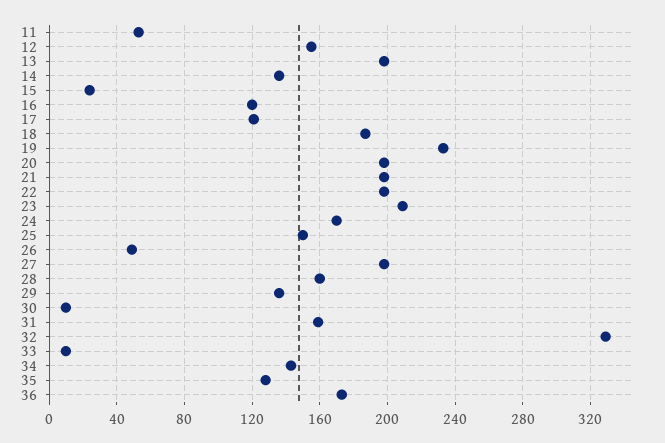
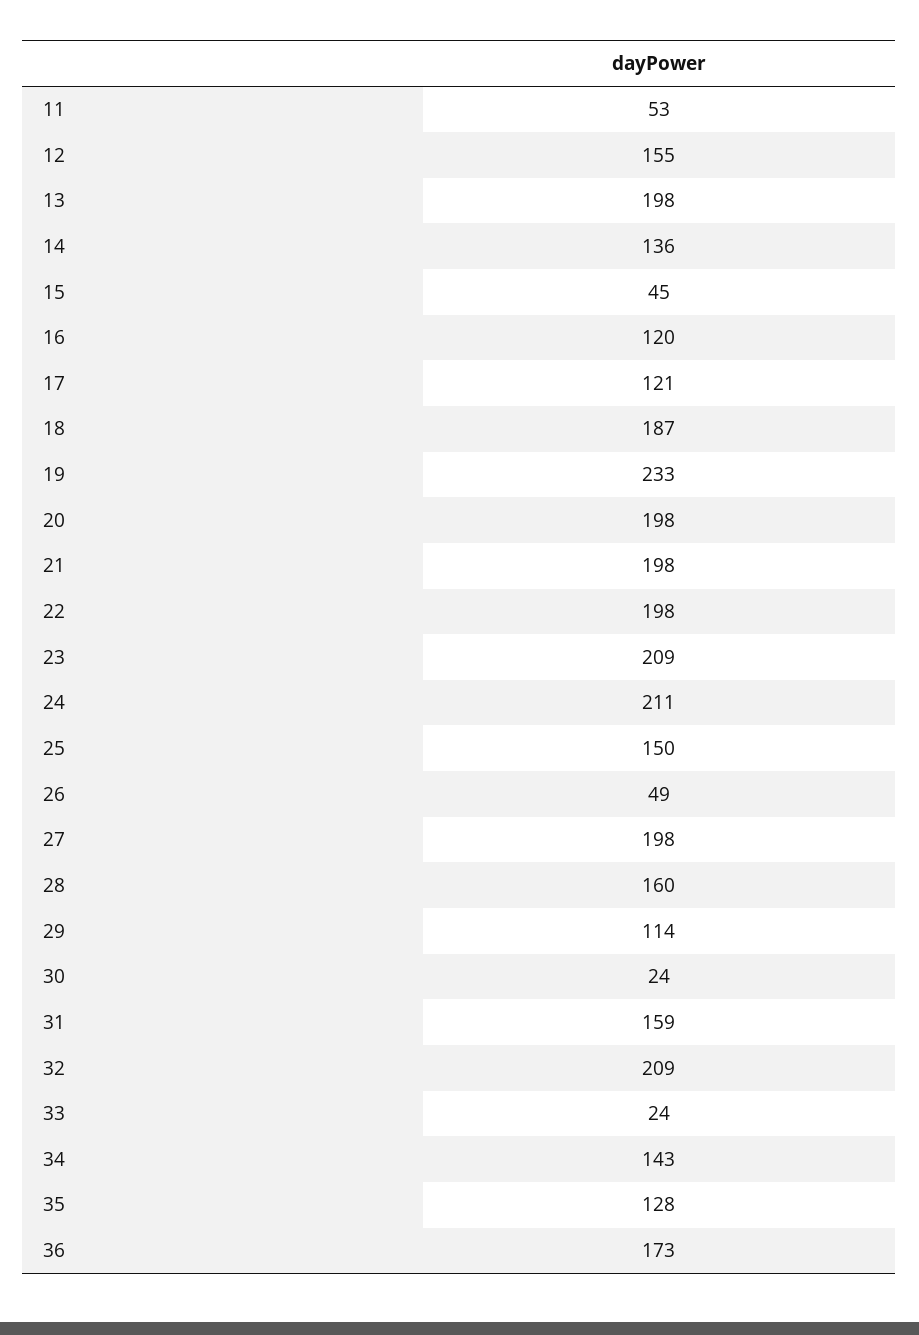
15: 25 -> 45
24: 170 -> 211
29: 135 -> 114
30: 10 -> 24
32: 330 -> 209
33: 10 -> 24

